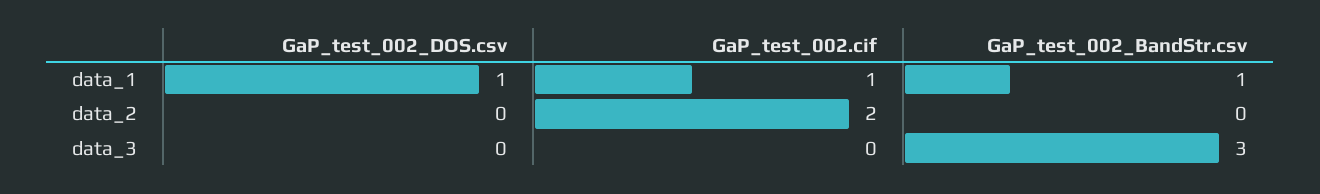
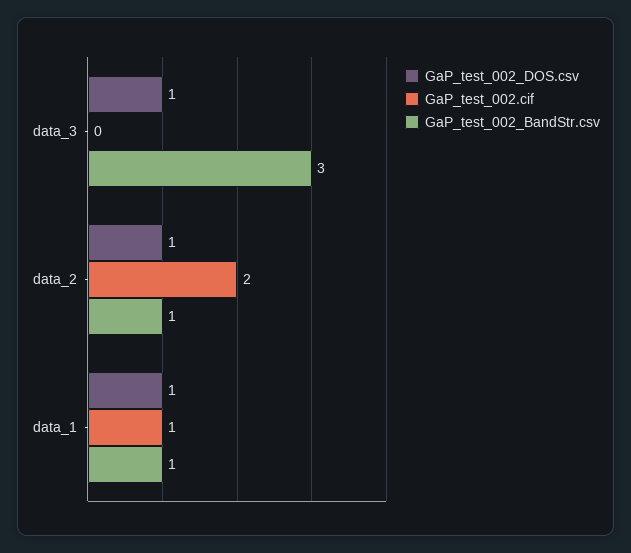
GaP_test_002_DOS.csv, data_2: 0 -> 1
GaP_test_002_BandStr.csv, data_2: 0 -> 1
GaP_test_002_DOS.csv, data_3: 0 -> 1

